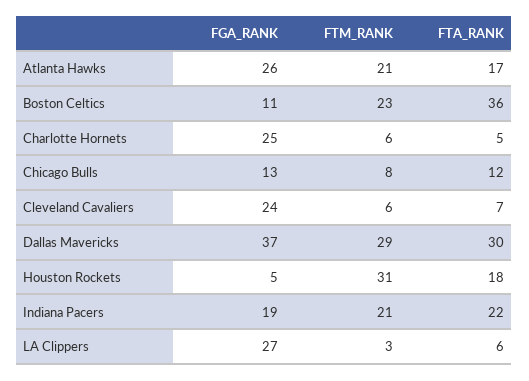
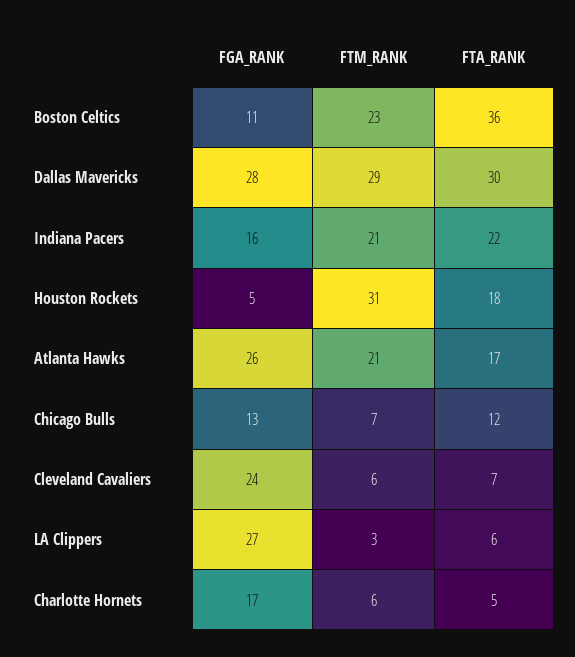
FGA_RANK, Charlotte Hornets: 25 -> 17
FTM_RANK, Chicago Bulls: 8 -> 7
FGA_RANK, Dallas Mavericks: 37 -> 28
FGA_RANK, Indiana Pacers: 19 -> 16

